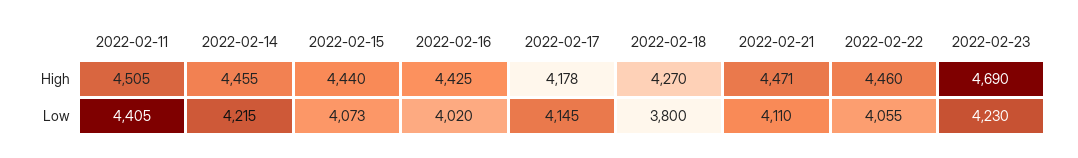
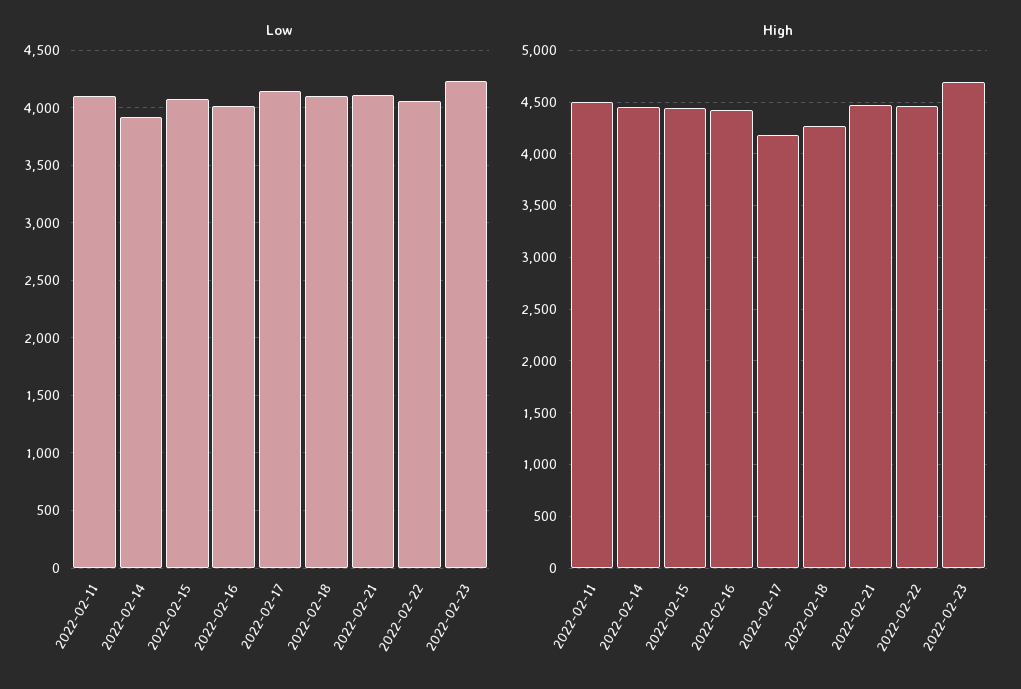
Low, 2022-02-11: 4405 -> 4100
Low, 2022-02-14: 4215 -> 3900
Low, 2022-02-18: 3800 -> 4100

